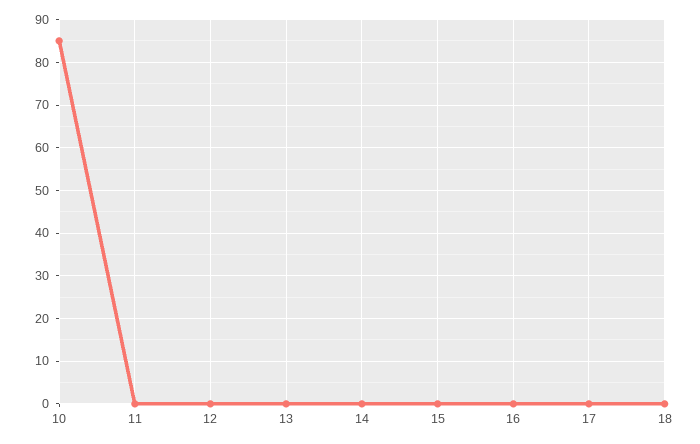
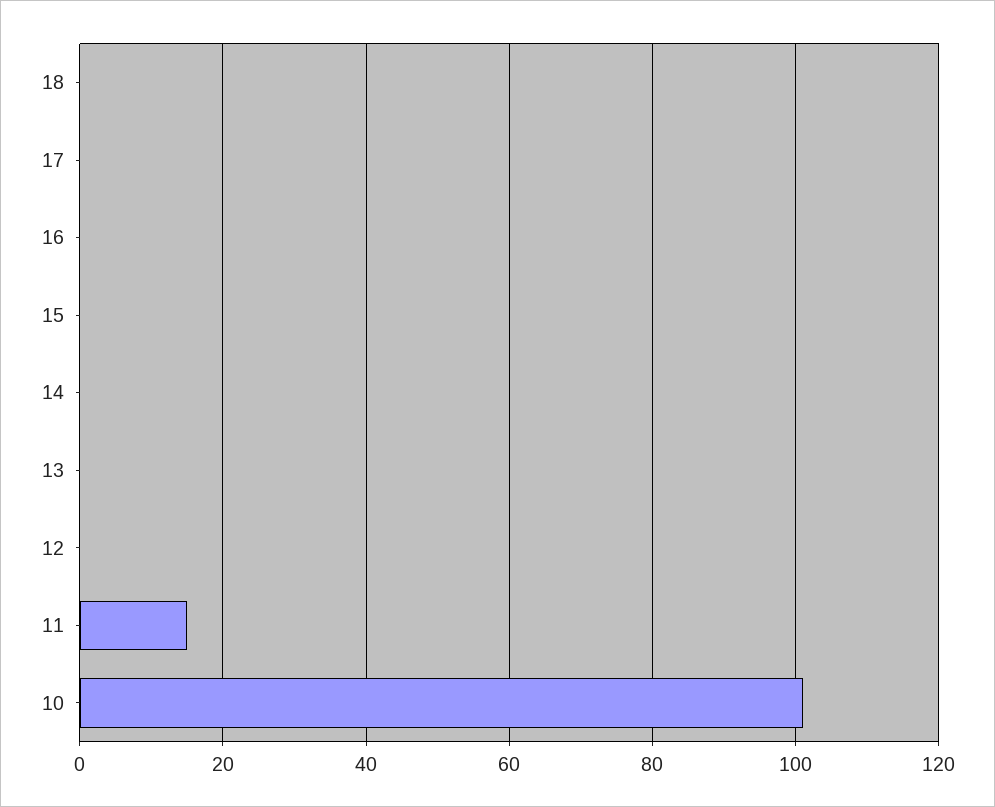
10: 85 -> 100
11: 0 -> 15

